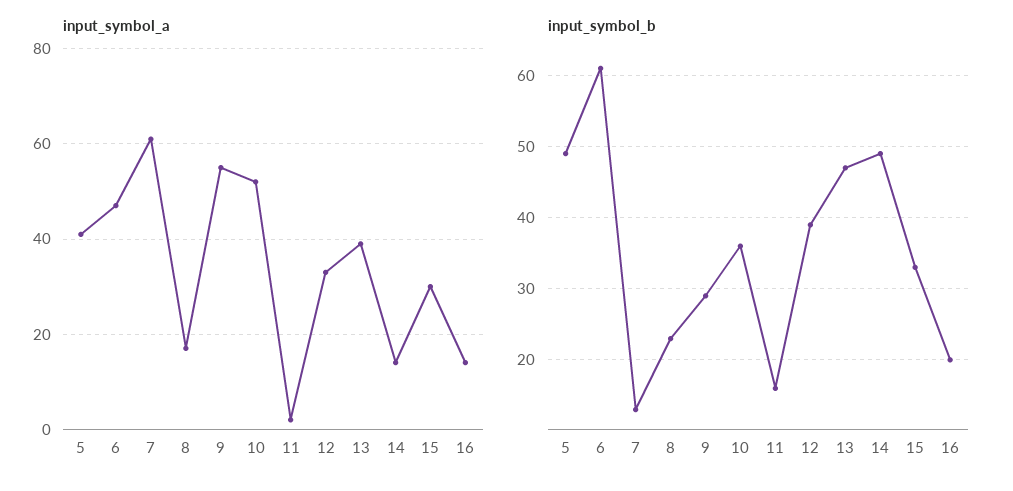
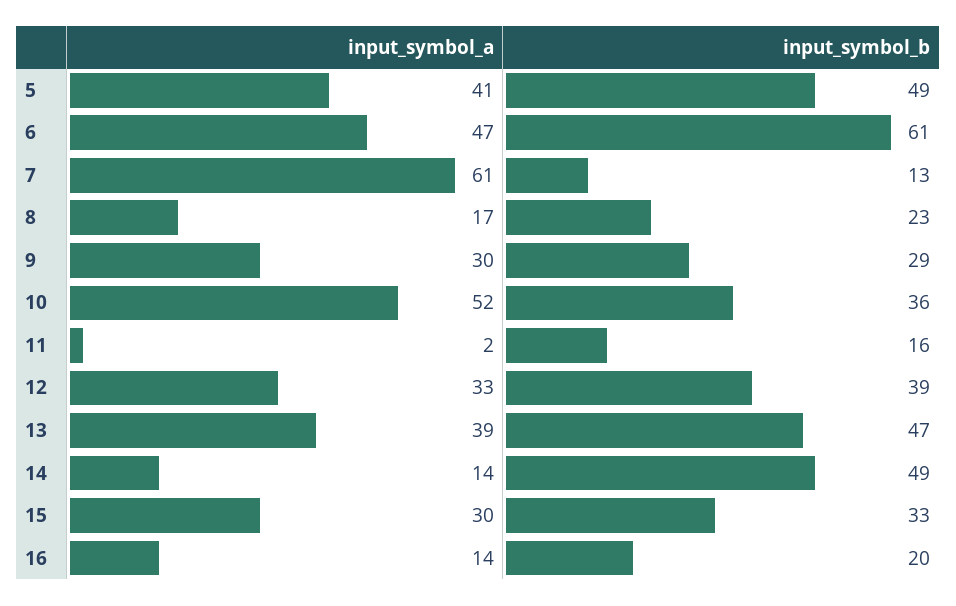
input_symbol_a, 9: 55 -> 30

